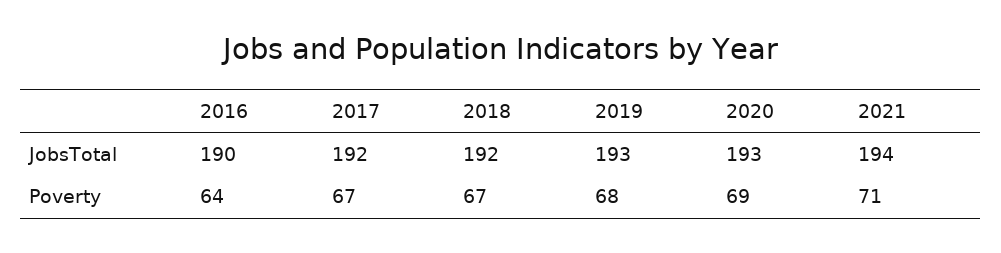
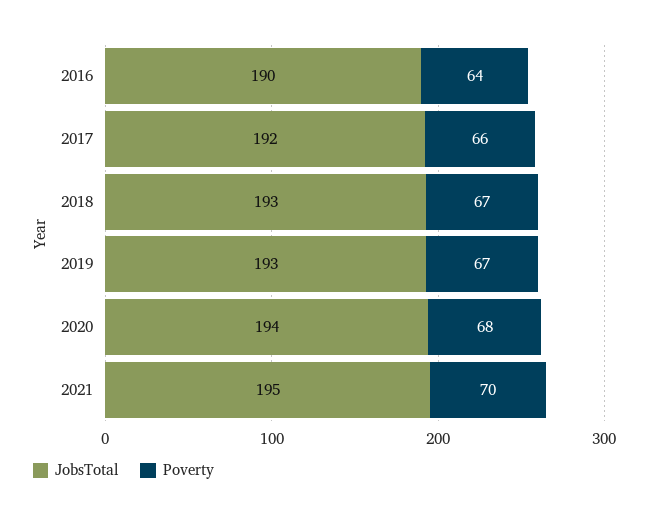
JobsTotal, 2018: 192 -> 193
JobsTotal, 2020: 193 -> 194
JobsTotal, 2021: 194 -> 195
Poverty, 2017: 67 -> 66
Poverty, 2019: 68 -> 67
Poverty, 2020: 69 -> 68
Poverty, 2021: 71 -> 70

